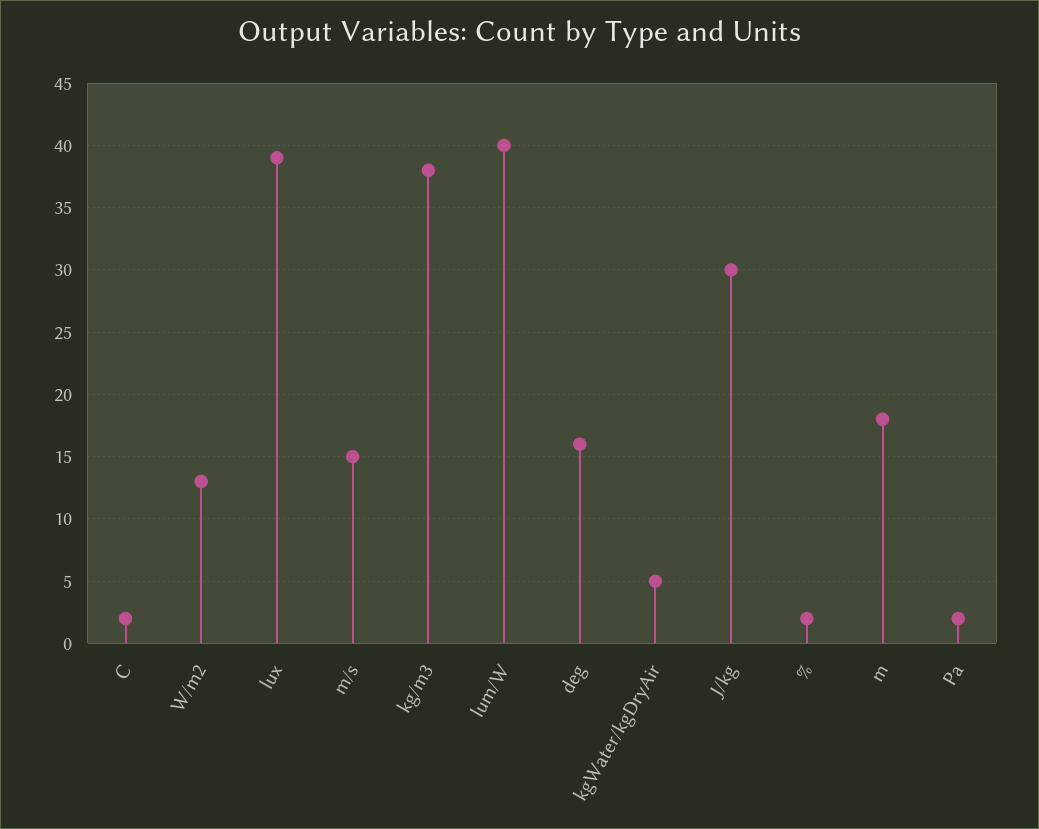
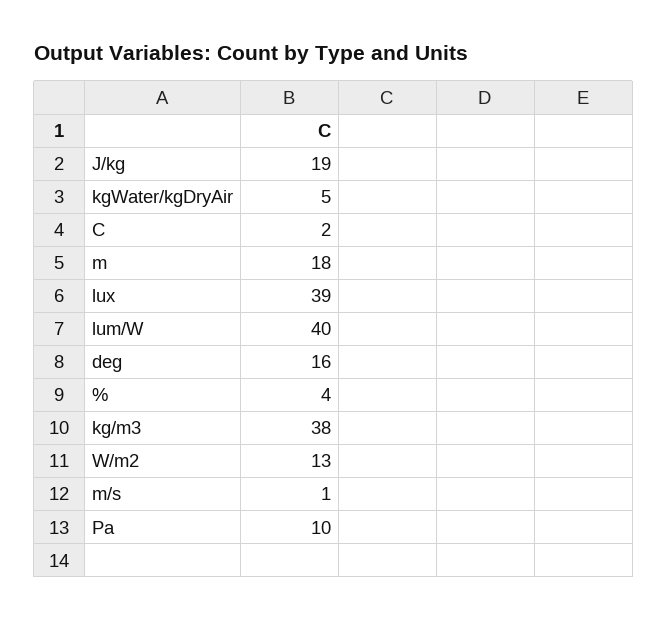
m/s: 15 -> 1
J/kg: 30 -> 19
%: 2 -> 4
Pa: 2 -> 10

